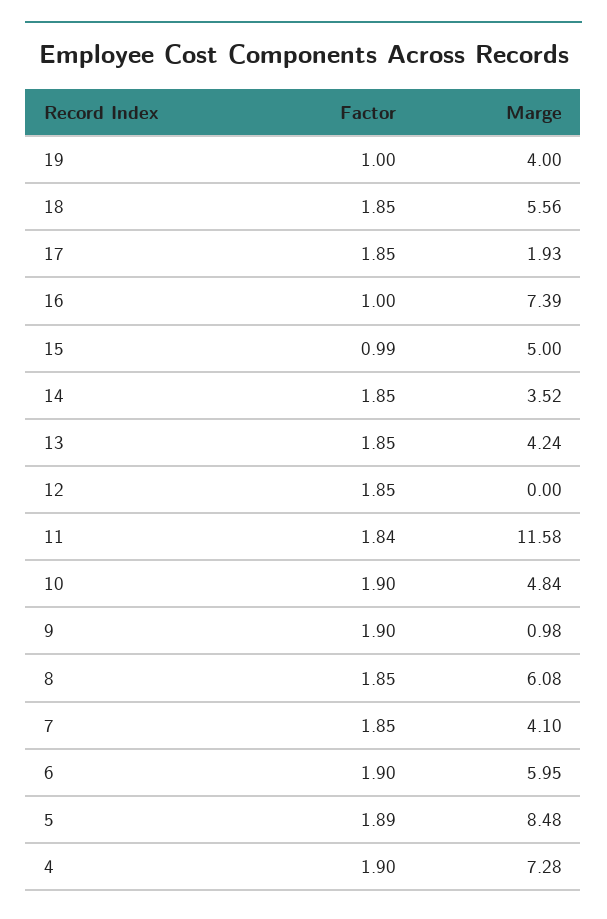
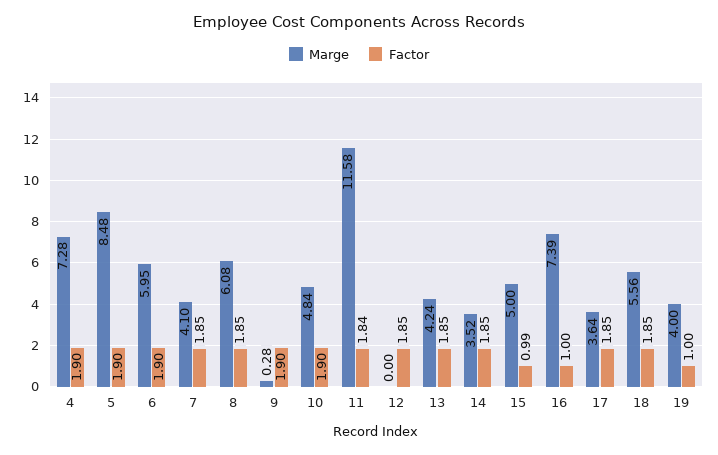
Marge, 17: 1.93 -> 3.64
Marge, 9: 0.98 -> 0.28
Factor, 5: 1.89 -> 1.9

